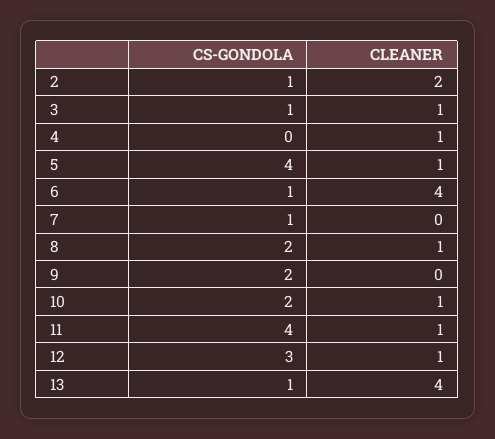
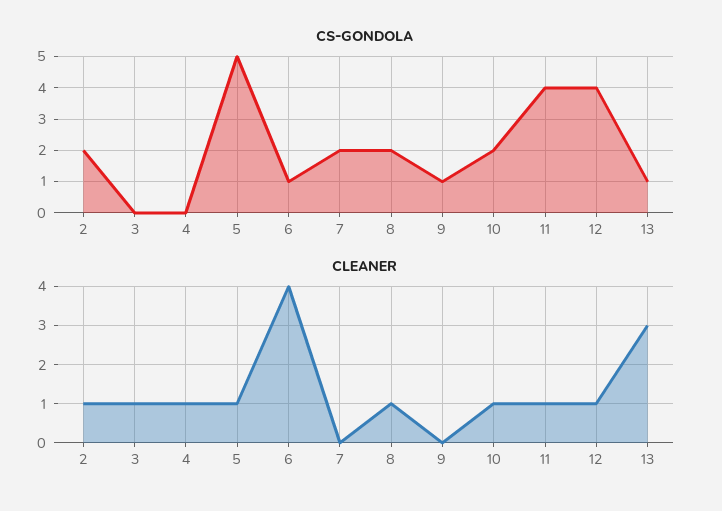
CS-GONDOLA, 2: 1 -> 2
CLEANER, 2: 2 -> 1
CS-GONDOLA, 3: 1 -> 0
CS-GONDOLA, 5: 4 -> 5
CS-GONDOLA, 7: 1 -> 2
CS-GONDOLA, 9: 2 -> 1
CS-GONDOLA, 12: 3 -> 4
CLEANER, 13: 4 -> 3

